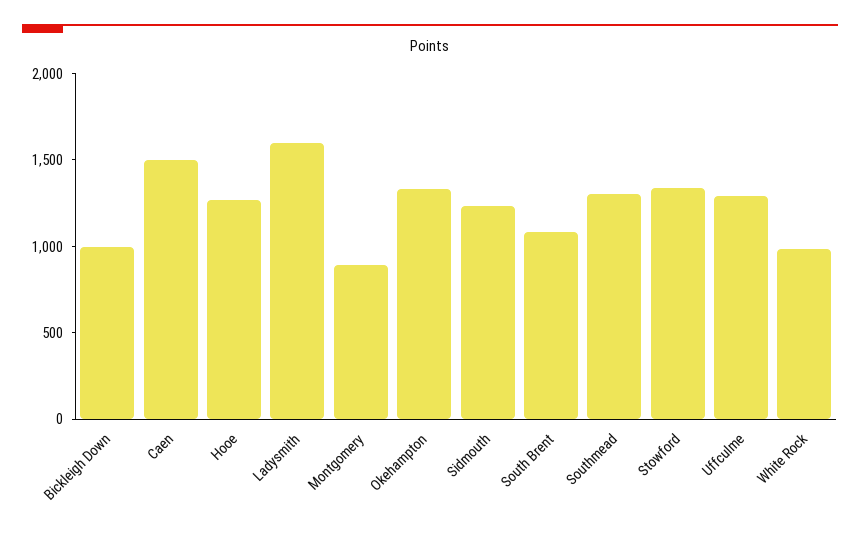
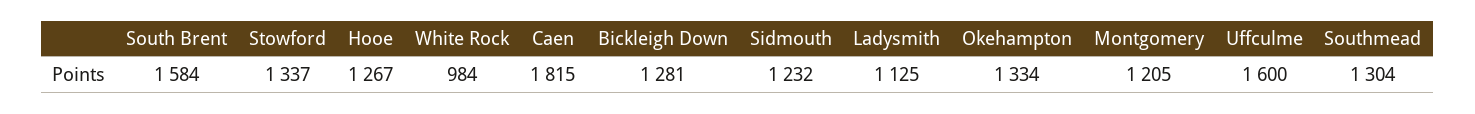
Bickleigh Down: 1000 -> 1281
Caen: 1500 -> 1815
Ladysmith: 1600 -> 1125
Montgomery: 900 -> 1205
South Brent: 1100 -> 1584
Uffculme: 1300 -> 1600

